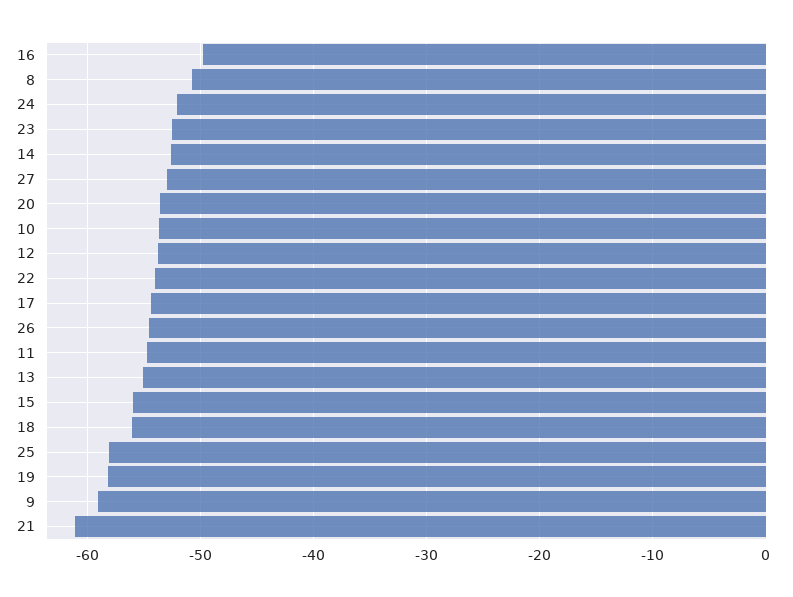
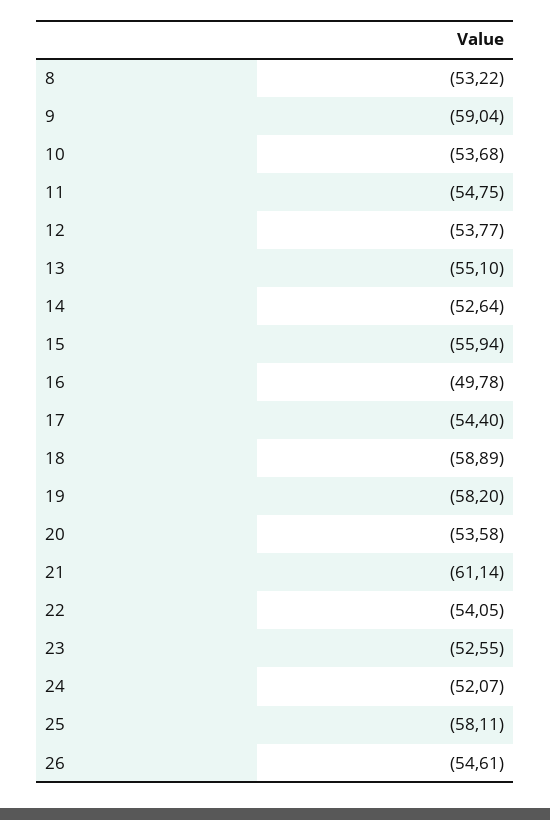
8: -51 -> -53.22
27: -53 -> none
18: -56 -> -58.89

